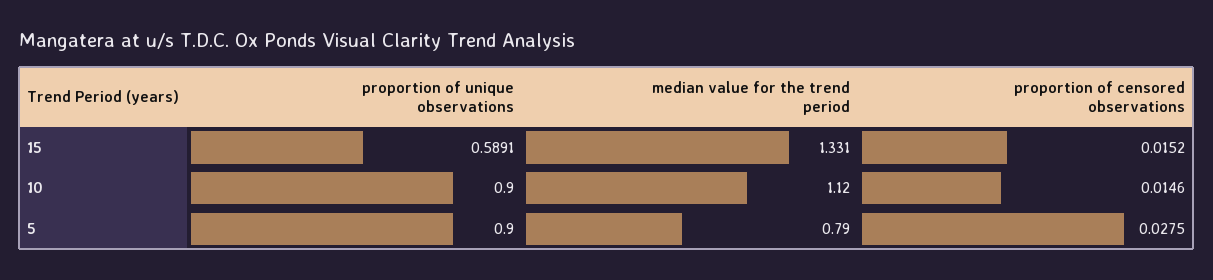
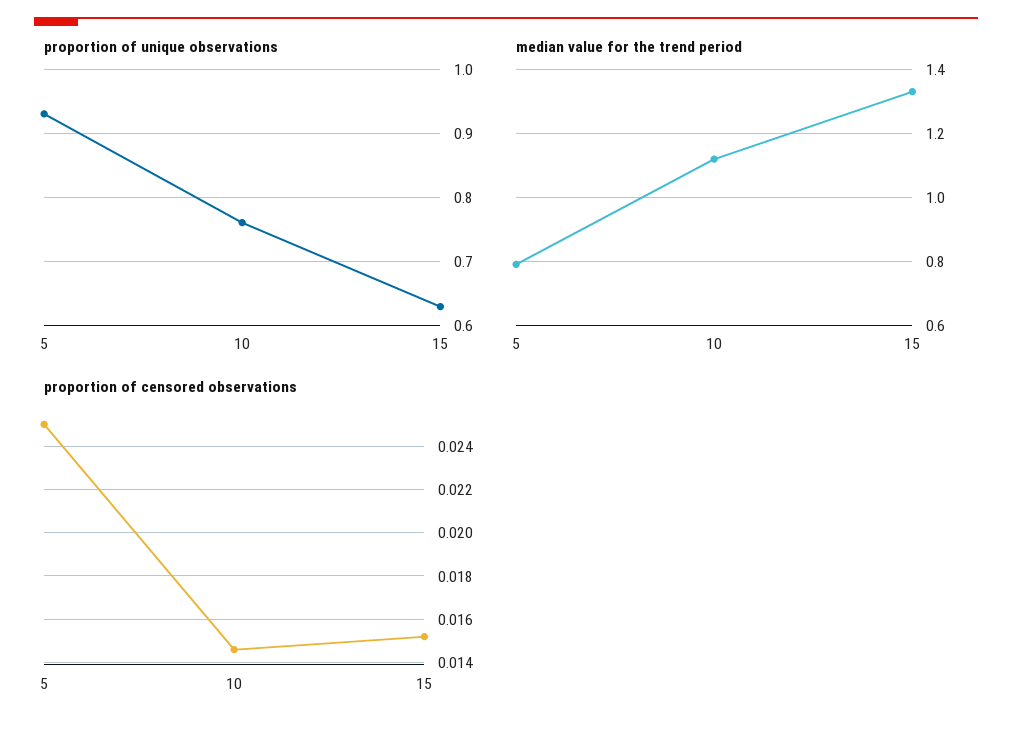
proportion of unique observations, 15: 0.5891 -> 0.63
proportion of unique observations, 10: 0.9 -> 0.76
proportion of unique observations, 5: 0.9 -> 0.93
proportion of censored observations, 5: 0.0275 -> 0.025

